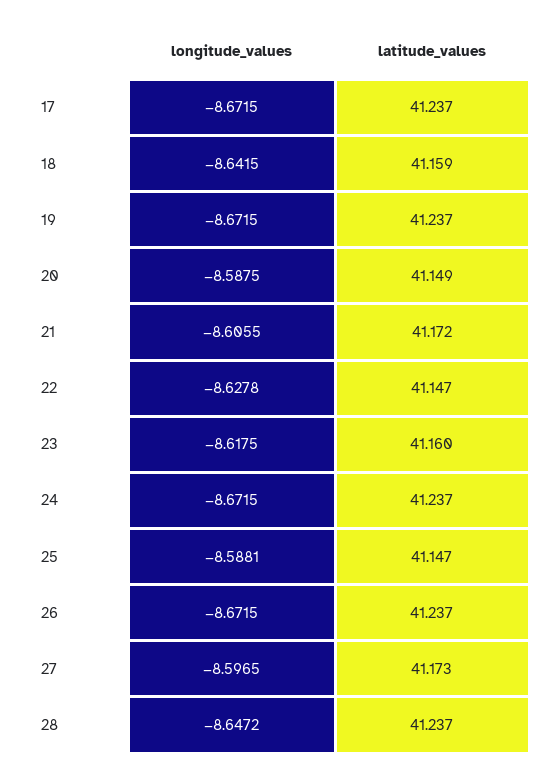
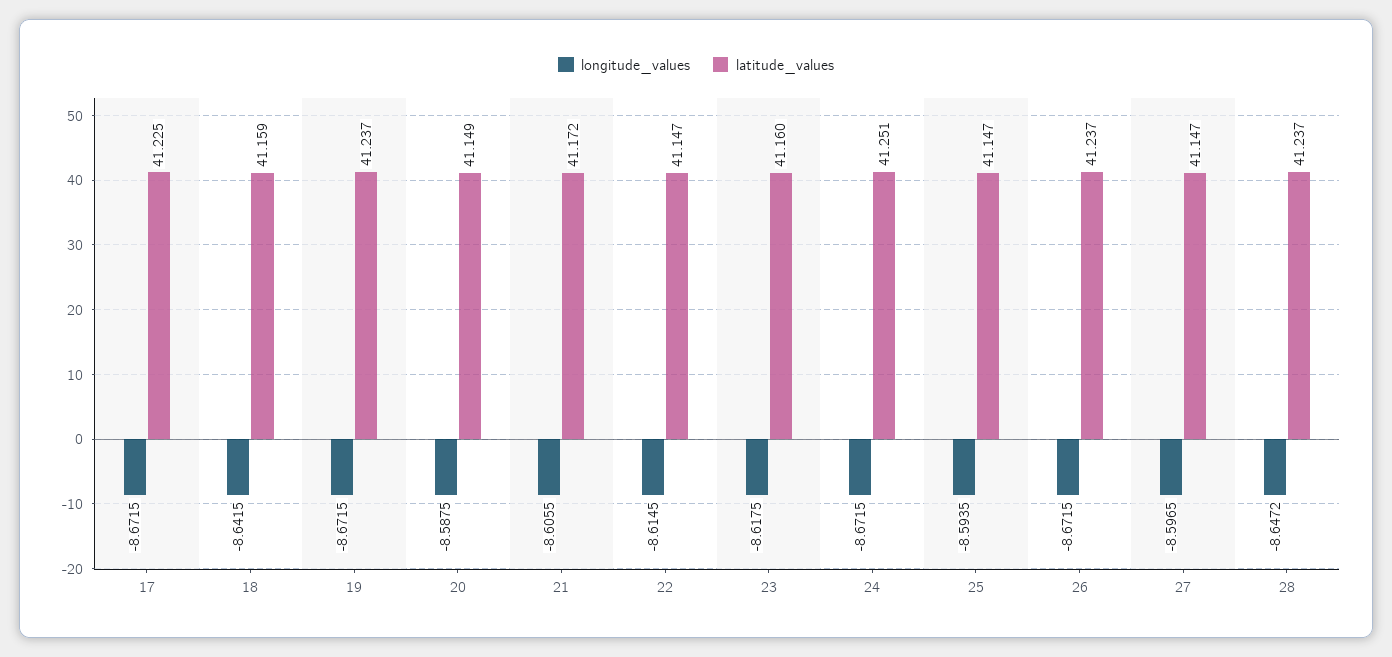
latitude_values, 17: 41.237 -> 41.225
longitude_values, 22: -8.6278 -> -8.6145
latitude_values, 24: 41.237 -> 41.251
longitude_values, 25: -8.5881 -> -8.5935
latitude_values, 27: 41.173 -> 41.147

